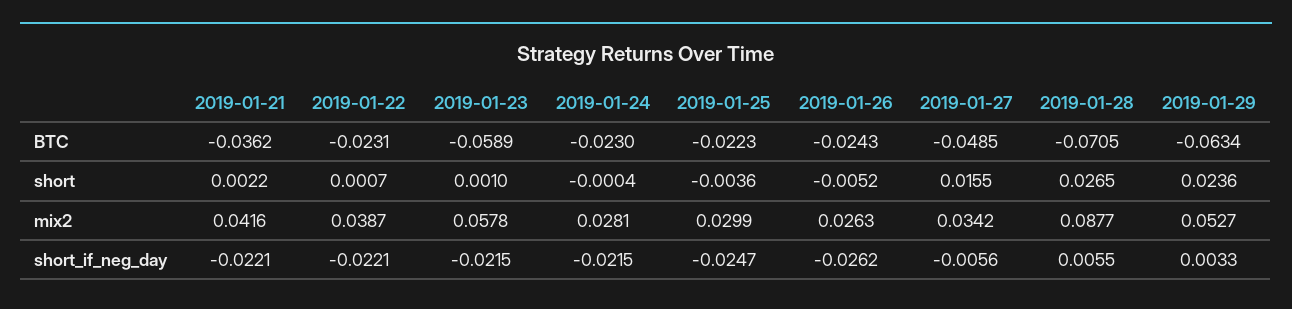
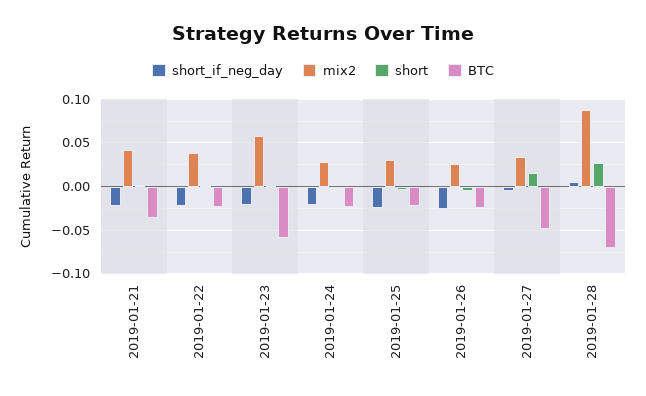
BTC, 2019-01-29: -0.0634 -> none
short, 2019-01-29: 0.0236 -> none
mix2, 2019-01-29: 0.0527 -> none
short_if_neg_day, 2019-01-29: 0.0033 -> none

